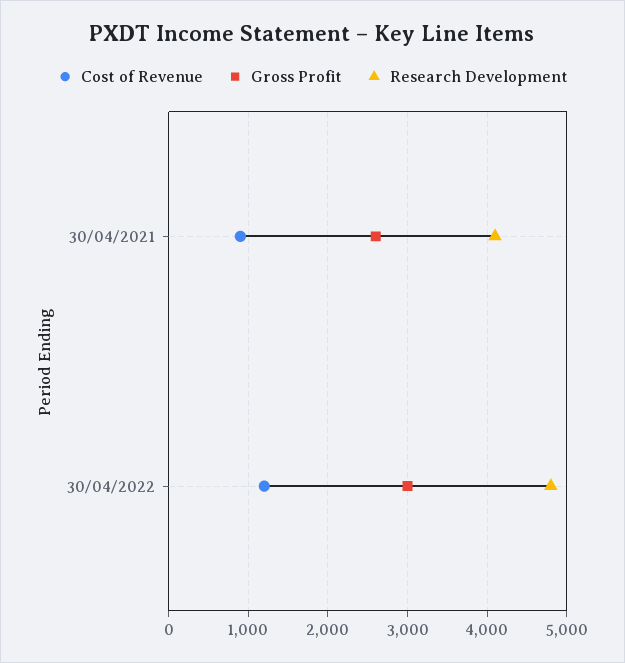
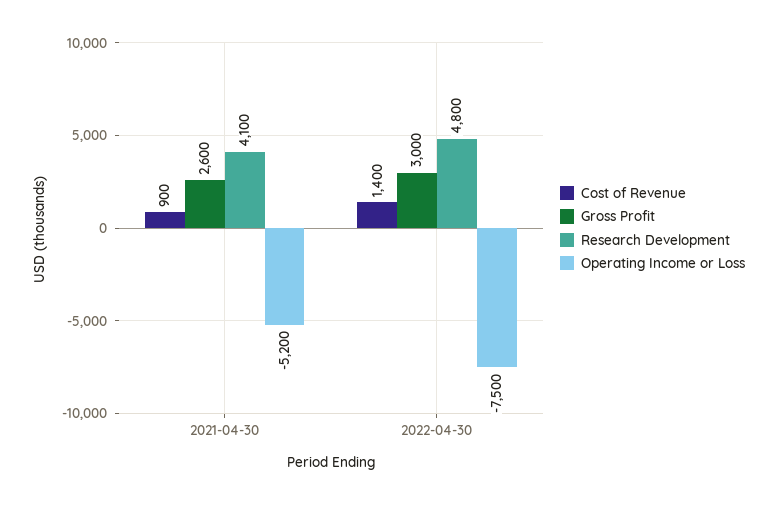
Cost of Revenue, 30/04/2022: 1200 -> 1400
Operating Income or Loss, 30/04/2021: none -> -5200
Operating Income or Loss, 30/04/2022: none -> -7500

